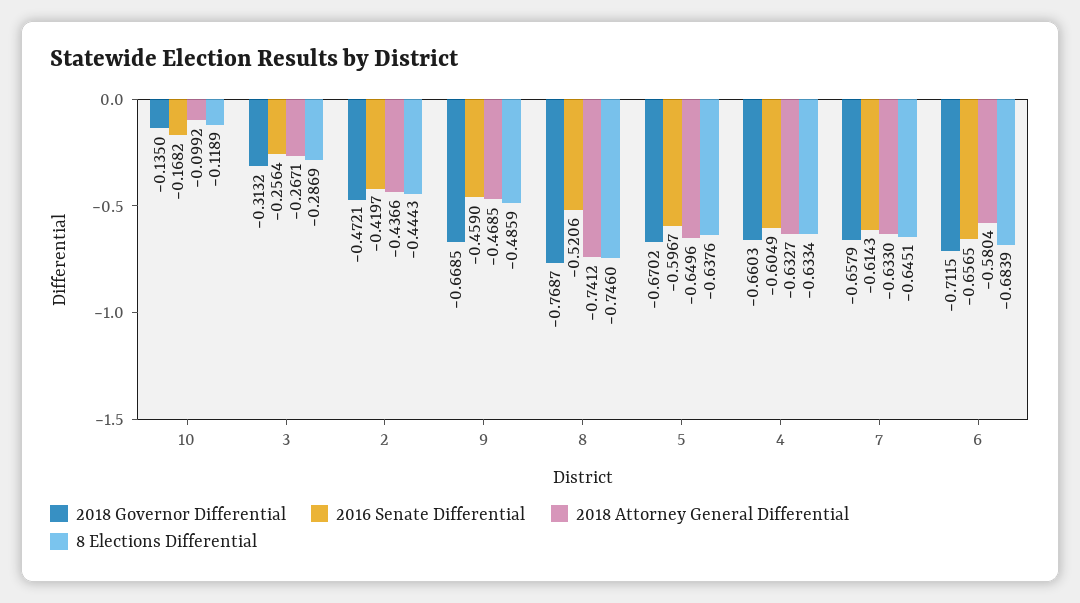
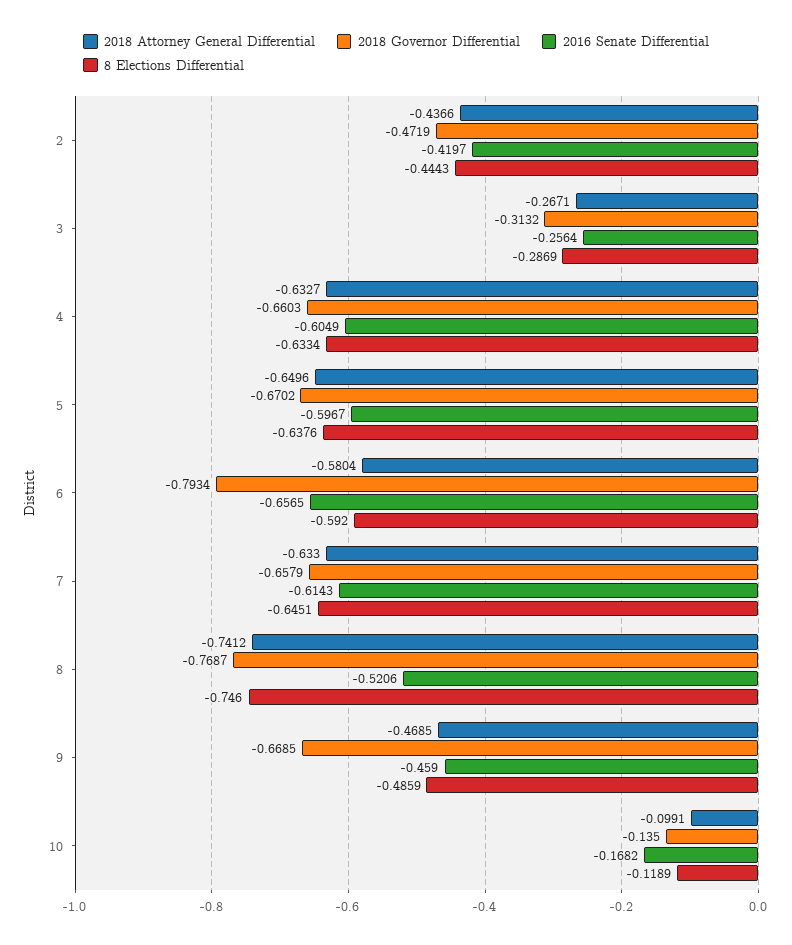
2018 Attorney General Differential, 10: -0.0992 -> -0.0991
2018 Governor Differential, 2: -0.4721 -> -0.4719
2018 Governor Differential, 6: -0.7115 -> -0.7934
8 Elections Differential, 6: -0.6839 -> -0.592

